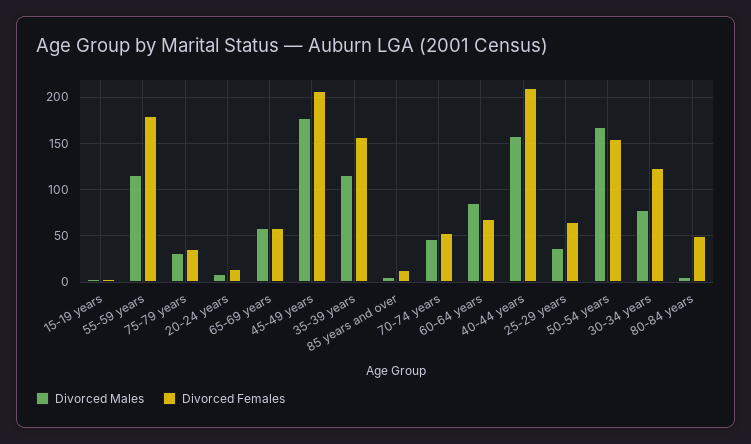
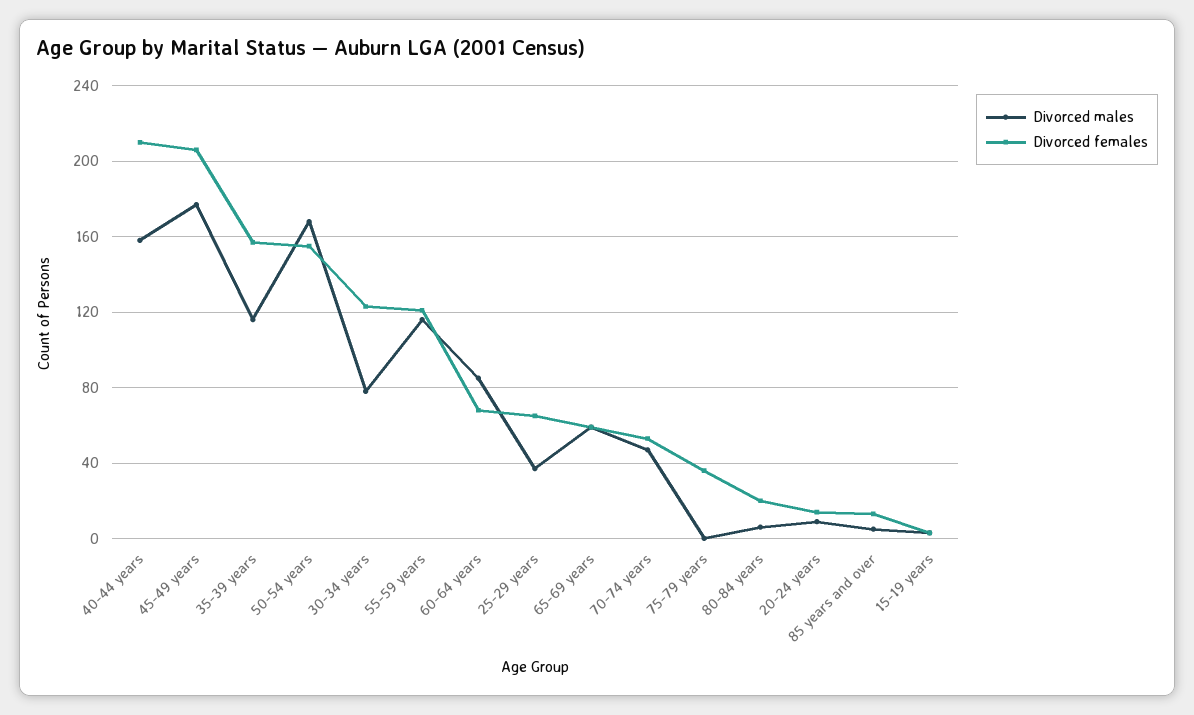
Divorced Females, 55-59 years: 180 -> 120
Divorced Males, 75-79 years: 30 -> 0
Divorced Females, 80-84 years: 50 -> 20

